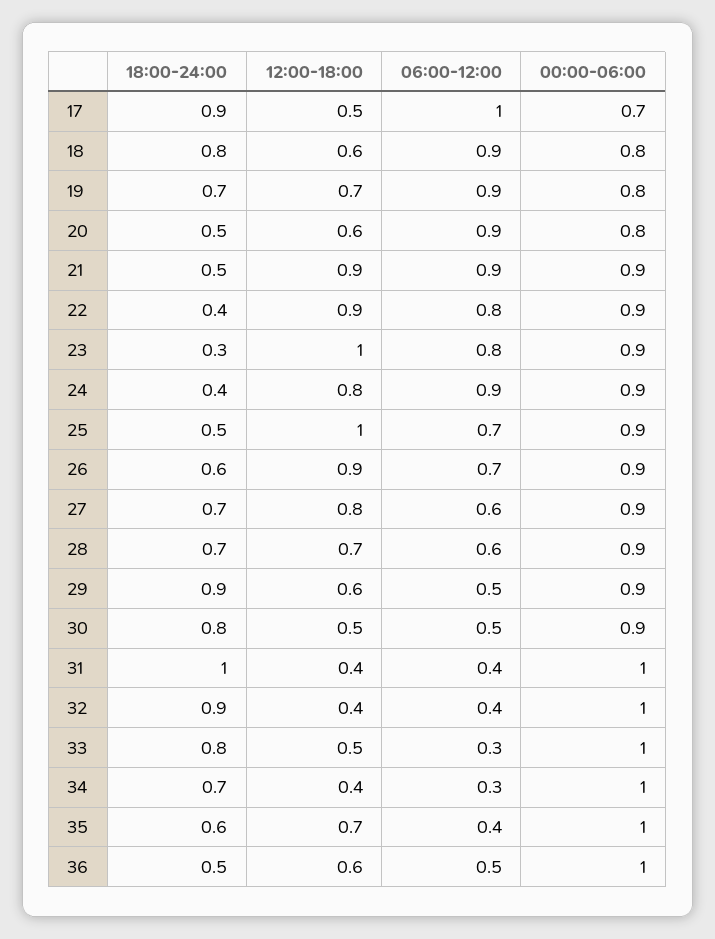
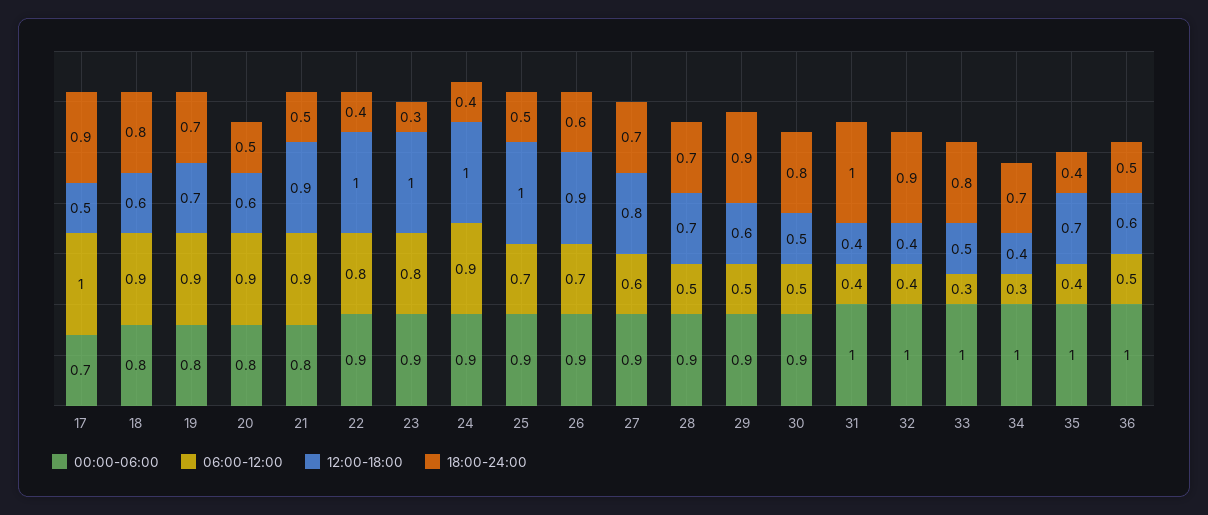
00:00-06:00, 21: 0.9 -> 0.8
12:00-18:00, 22: 0.9 -> 1
12:00-18:00, 24: 0.8 -> 1
06:00-12:00, 28: 0.6 -> 0.5
18:00-24:00, 35: 0.6 -> 0.4

